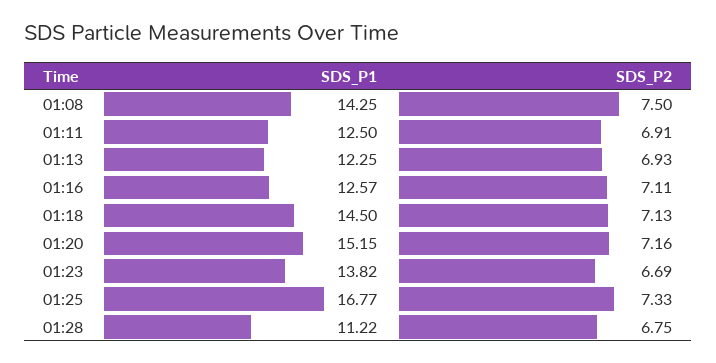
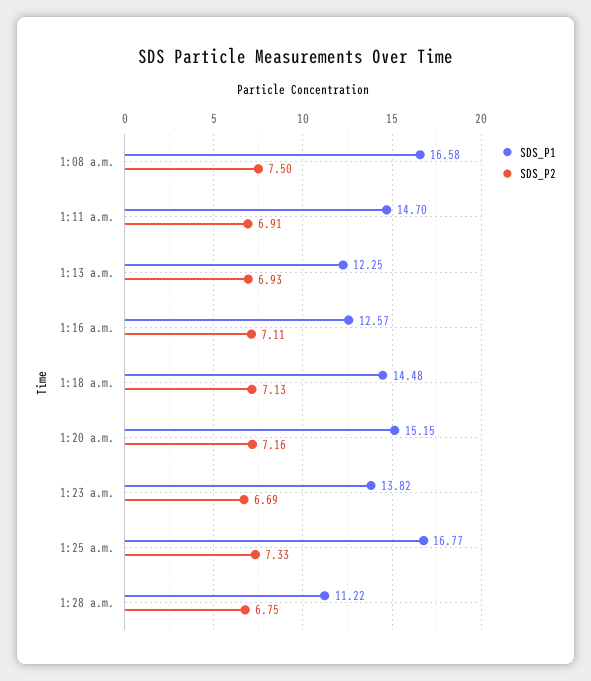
SDS_P1, 01:08: 14.25 -> 16.58
SDS_P1, 01:11: 12.5 -> 14.7
SDS_P1, 01:18: 14.5 -> 14.48

